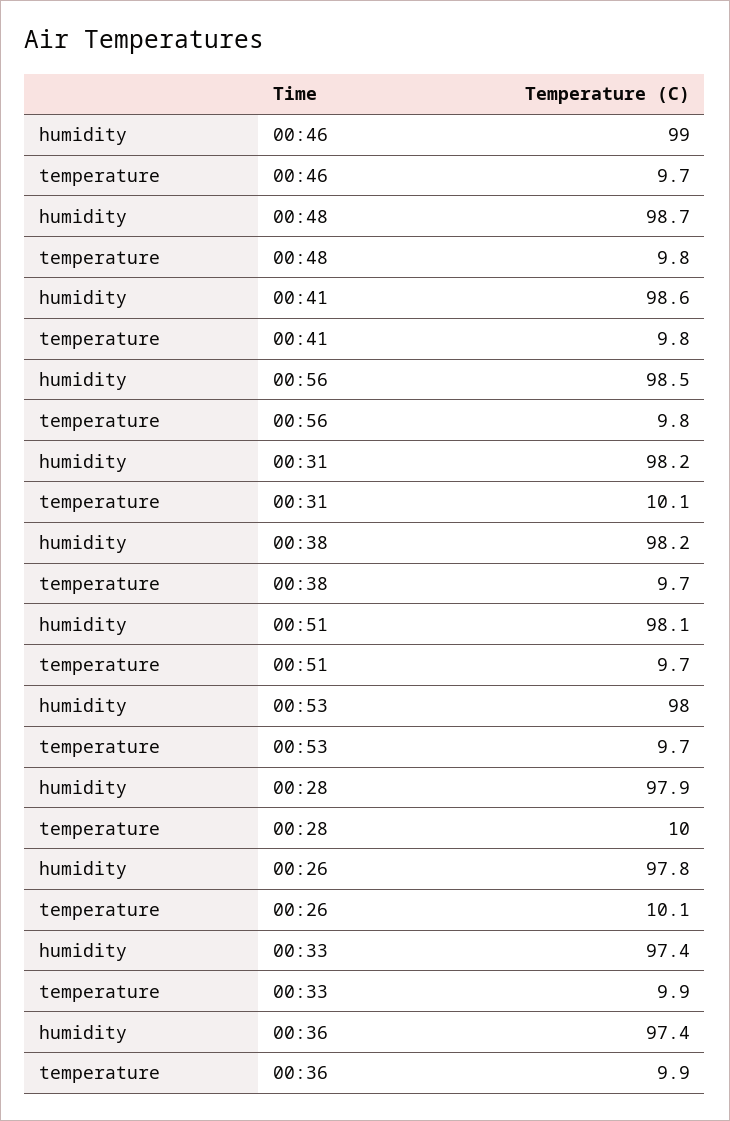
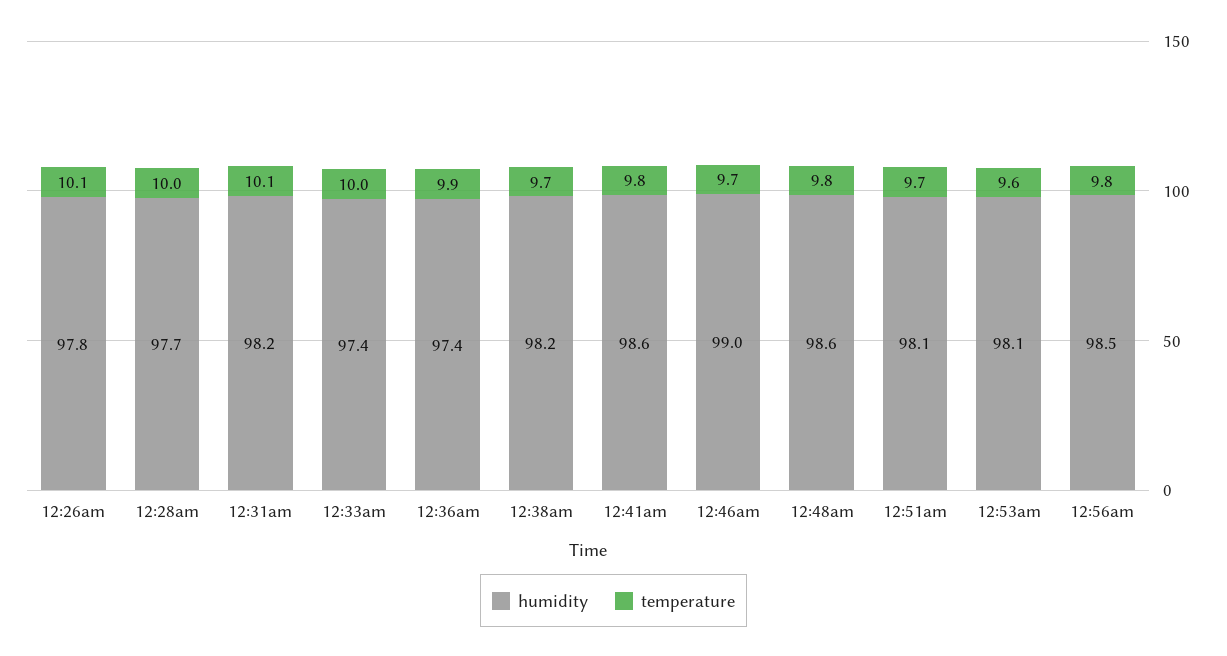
humidity, 00:48: 98.7 -> 98.6
humidity, 00:53: 98 -> 98.1
temperature, 00:53: 9.7 -> 9.6
humidity, 00:28: 97.9 -> 97.7
temperature, 00:33: 9.9 -> 10

